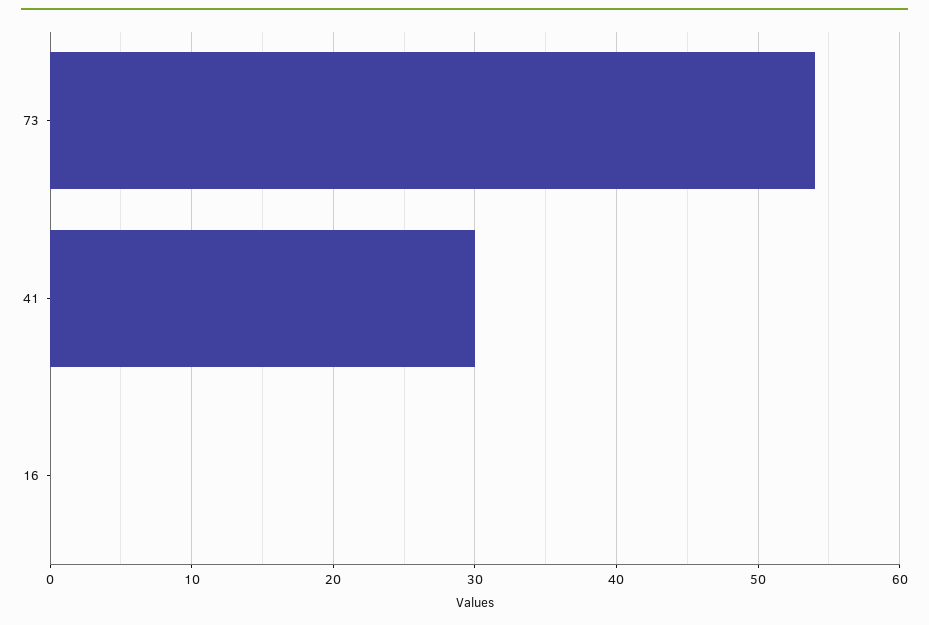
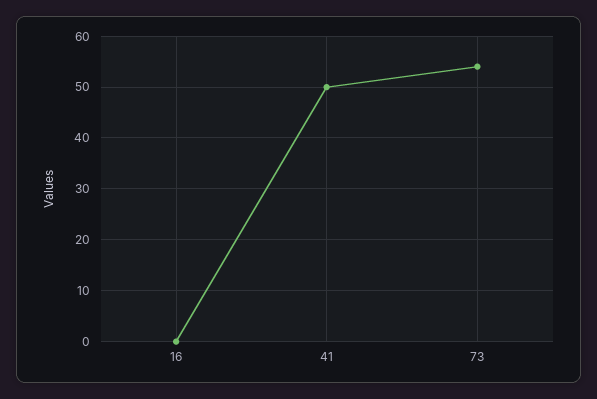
41: 30 -> 50

